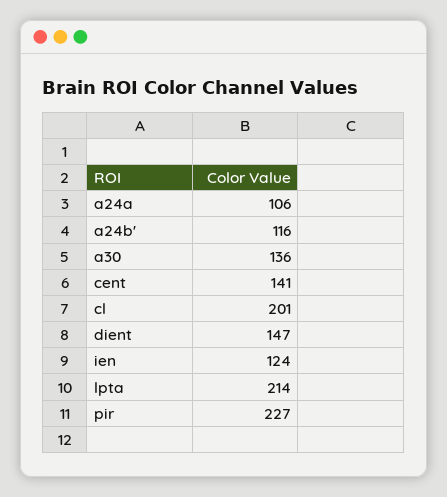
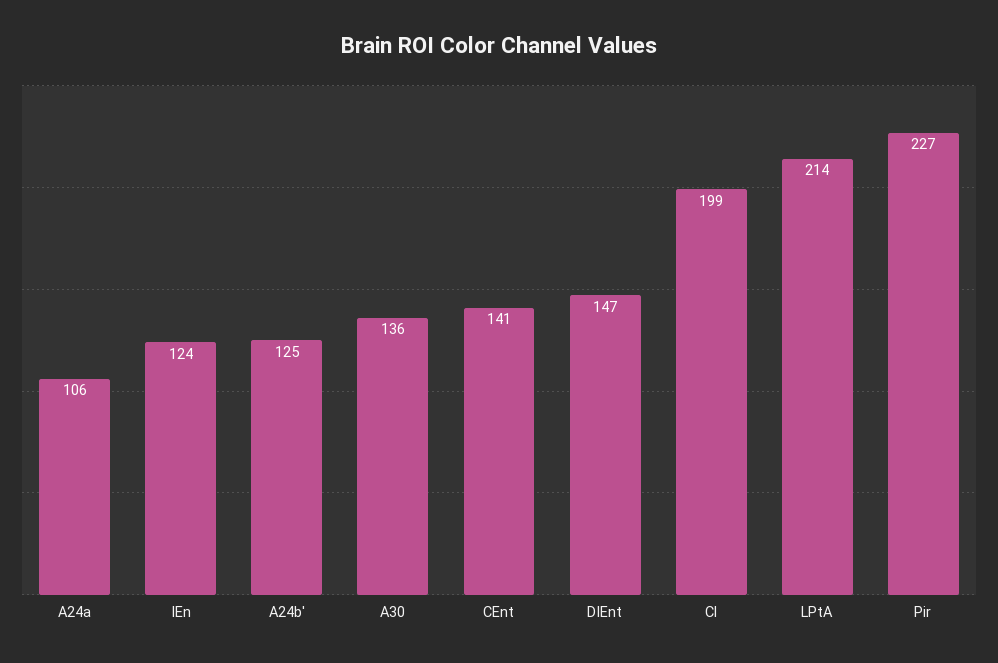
a24b': 116 -> 125
cl: 201 -> 199

